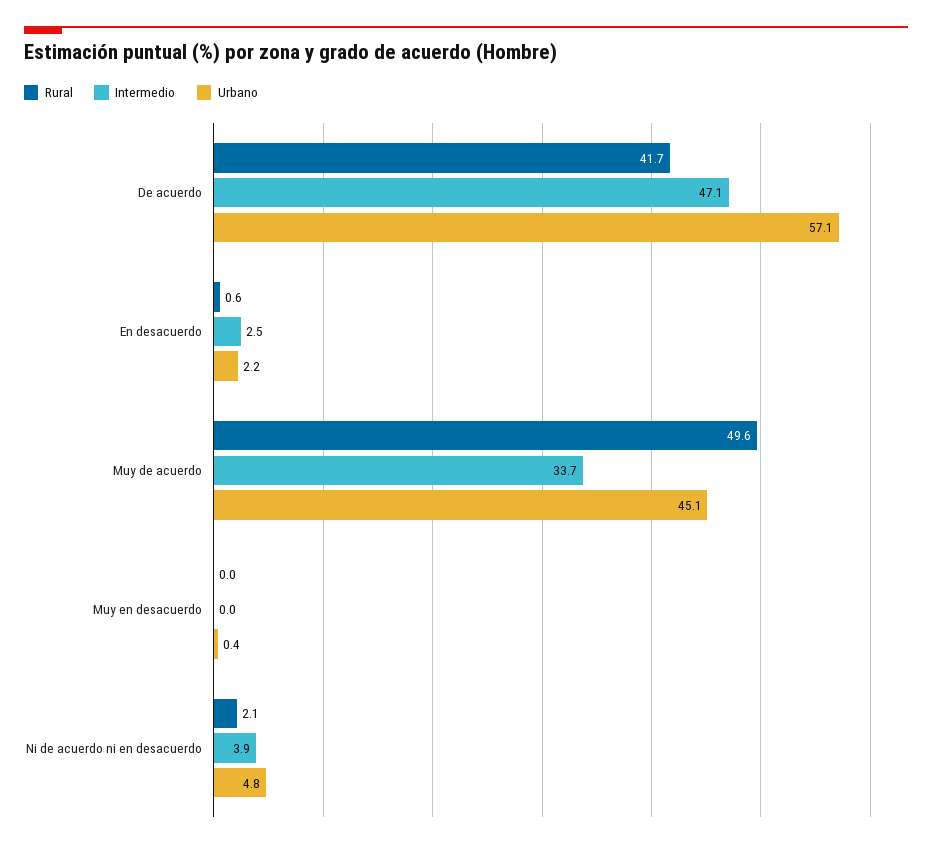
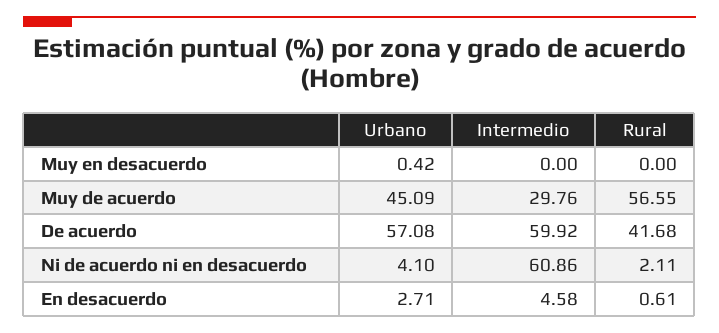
Intermedio, De acuerdo: 47.1 -> 59.92
Intermedio, En desacuerdo: 2.5 -> 4.58
Urbano, En desacuerdo: 2.2 -> 2.71
Rural, Muy de acuerdo: 49.6 -> 56.55
Intermedio, Muy de acuerdo: 33.7 -> 29.76
Intermedio, Ni de acuerdo ni en desacuerdo: 3.9 -> 60.86
Urbano, Ni de acuerdo ni en desacuerdo: 4.8 -> 4.1

